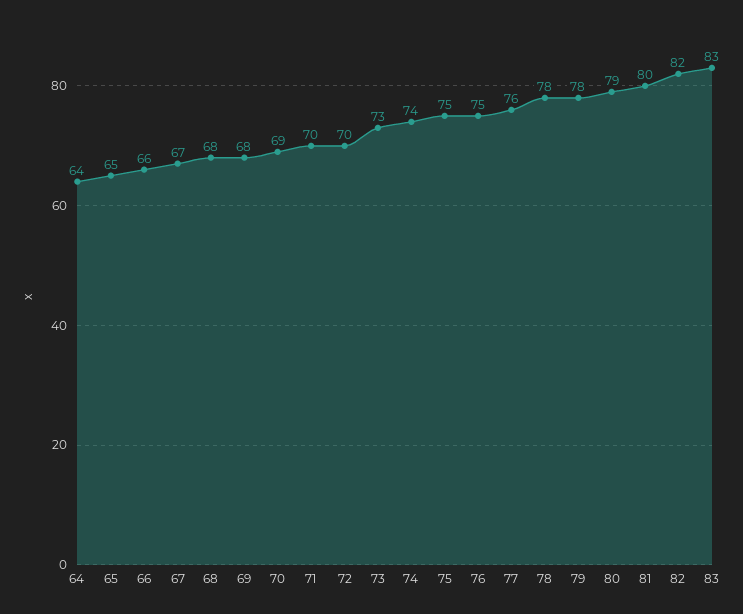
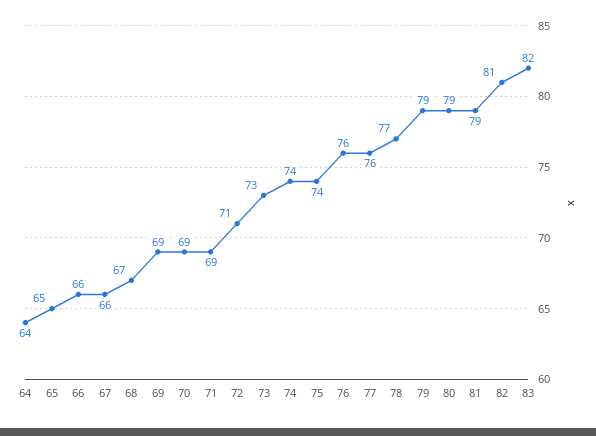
67: 67 -> 66
68: 68 -> 67
69: 68 -> 69
71: 70 -> 69
72: 70 -> 71
75: 75 -> 74
76: 75 -> 76
78: 78 -> 77
79: 78 -> 79
81: 80 -> 79
82: 82 -> 81
83: 83 -> 82

